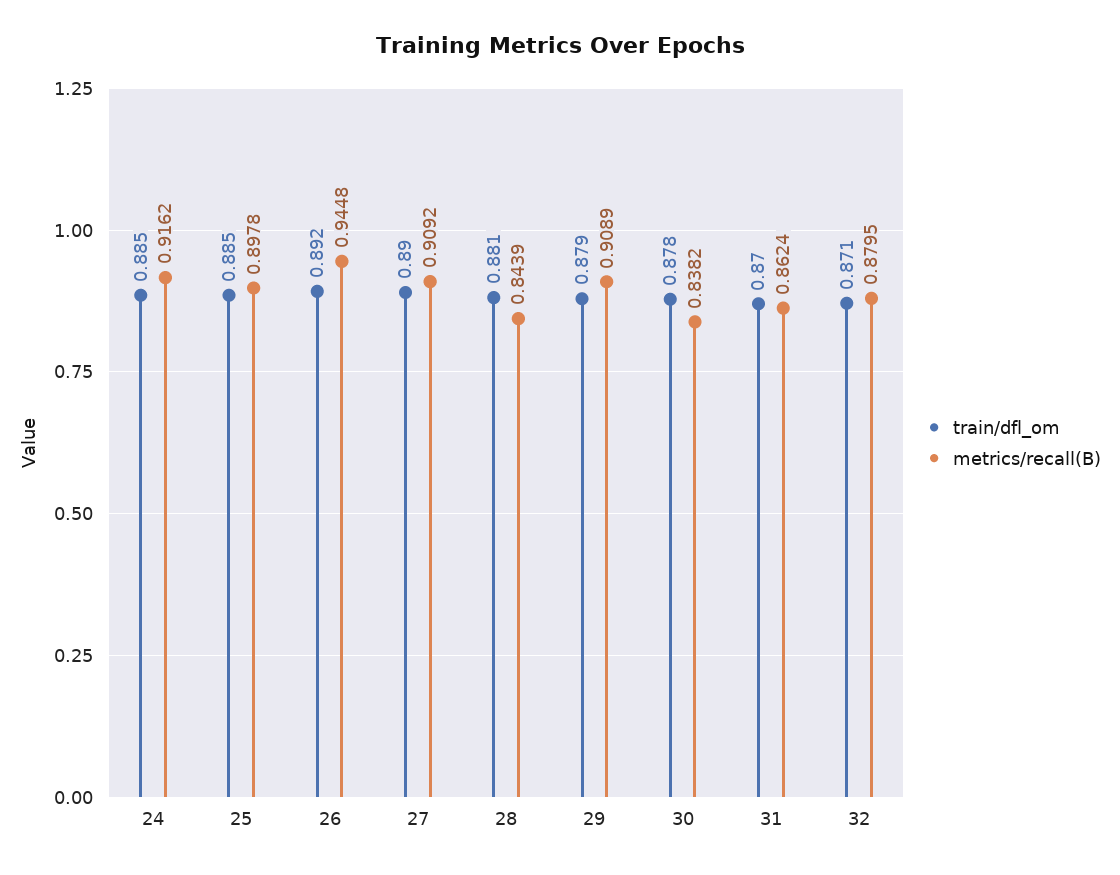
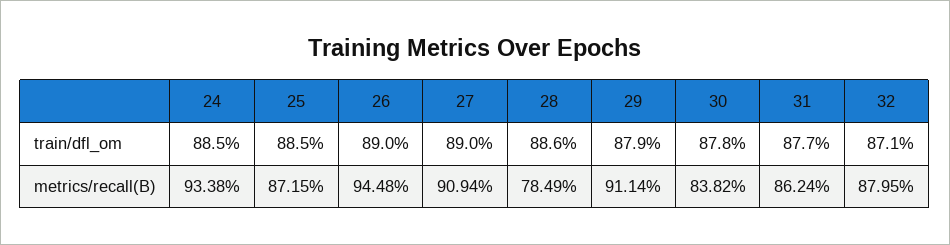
metrics/recall(B), 24: 0.9162 -> 0.9338
metrics/recall(B), 25: 0.8978 -> 0.8715
train/dfl_om, 26: 0.892 -> 0.89
metrics/recall(B), 27: 0.9092 -> 0.9094
train/dfl_om, 28: 0.881 -> 0.886
metrics/recall(B), 28: 0.8439 -> 0.7849
metrics/recall(B), 29: 0.9089 -> 0.9114
train/dfl_om, 31: 0.87 -> 0.877

